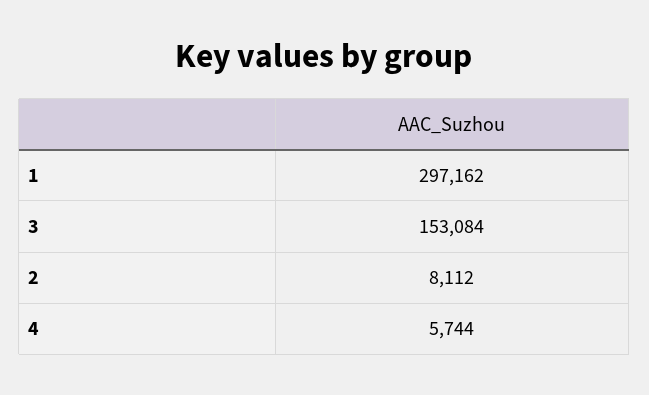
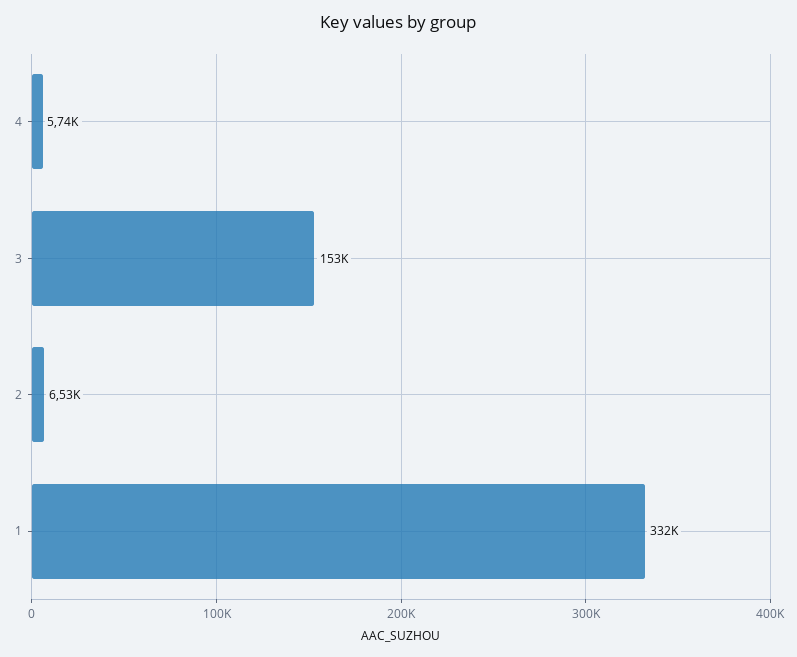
1: 297162 -> 332000
2: 8112 -> 6530

